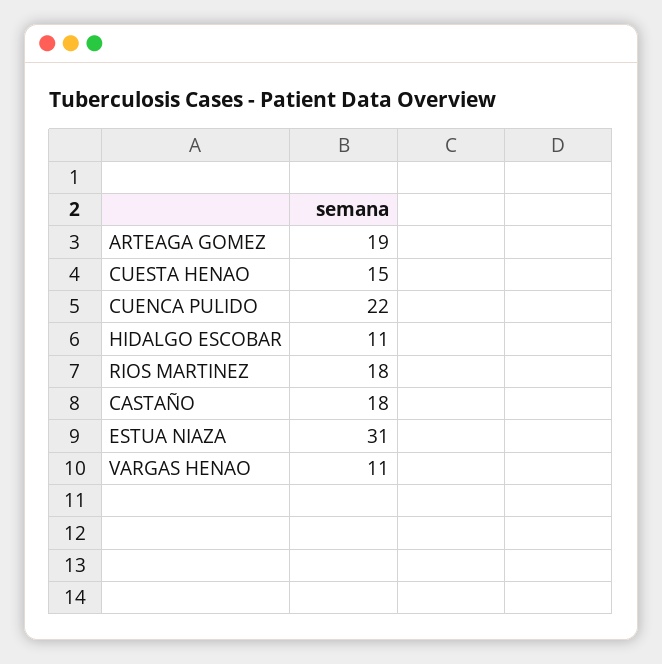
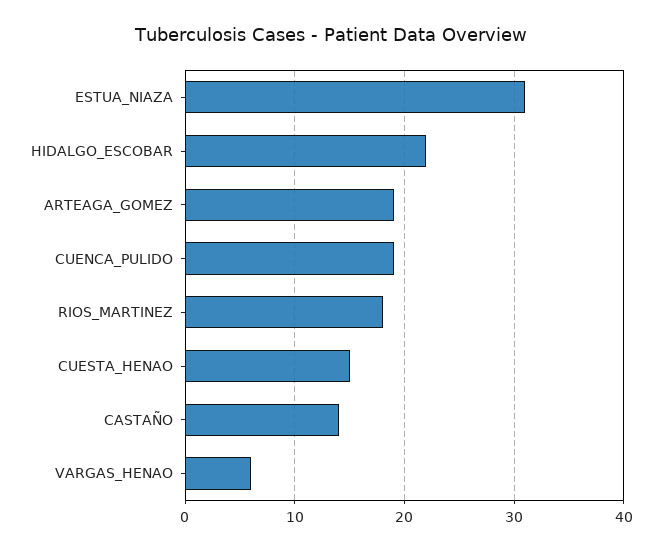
CUENCA PULIDO: 22 -> 19
HIDALGO ESCOBAR: 11 -> 22
CASTAÑO: 18 -> 14
VARGAS HENAO: 11 -> 6

